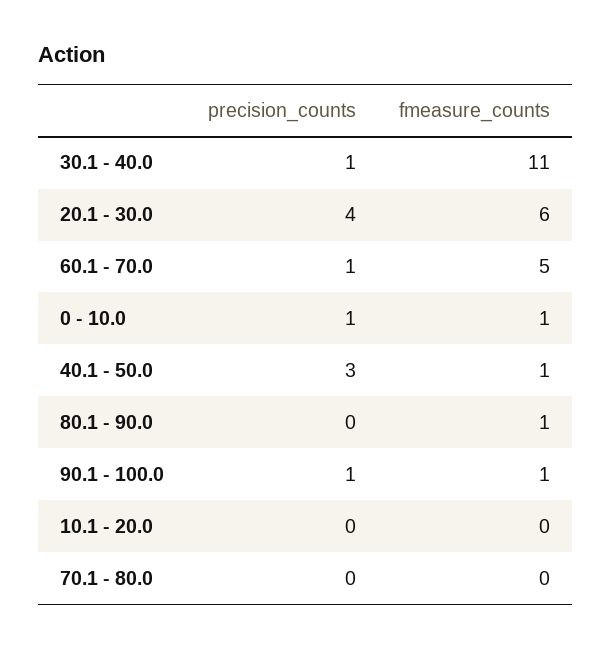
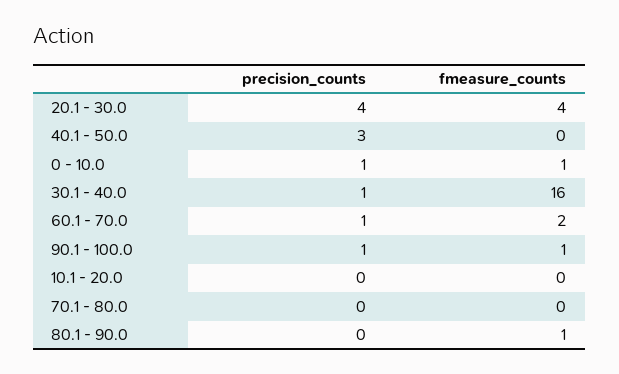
fmeasure_counts, 30.1 - 40.0: 11 -> 16
fmeasure_counts, 20.1 - 30.0: 6 -> 4
fmeasure_counts, 60.1 - 70.0: 5 -> 2
fmeasure_counts, 40.1 - 50.0: 1 -> 0

